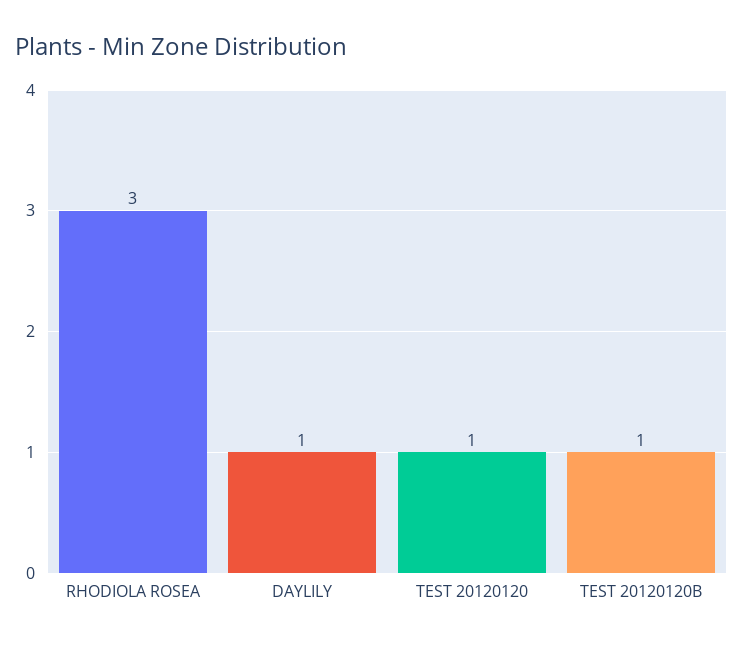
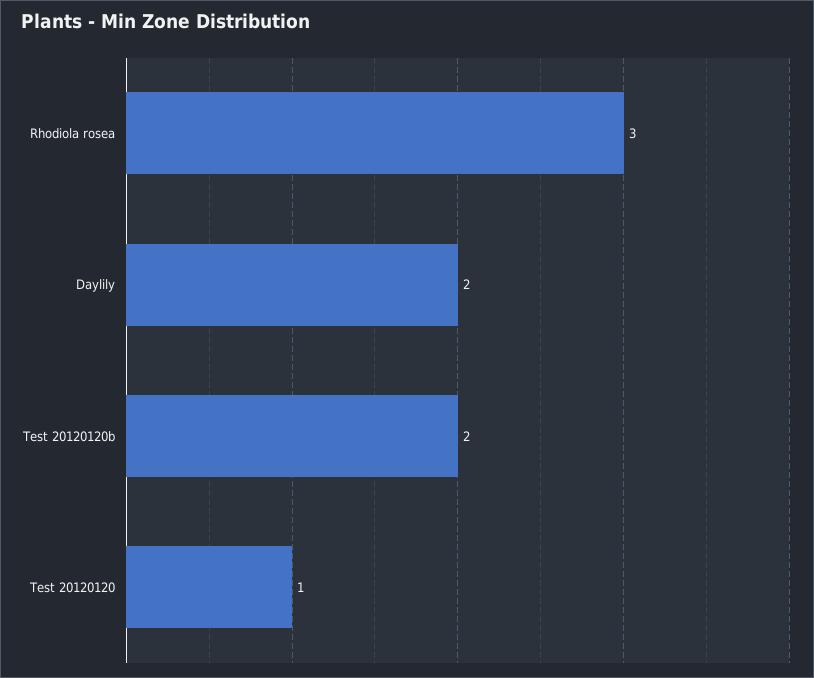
DAYLILY: 1 -> 2
TEST 20120120B: 1 -> 2

